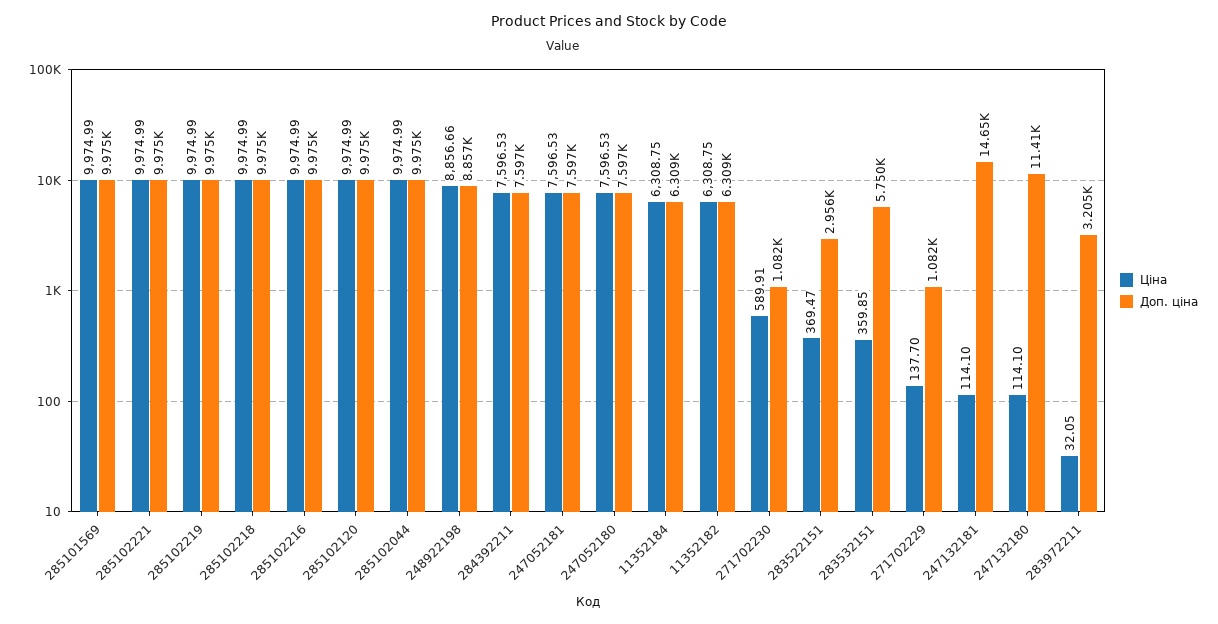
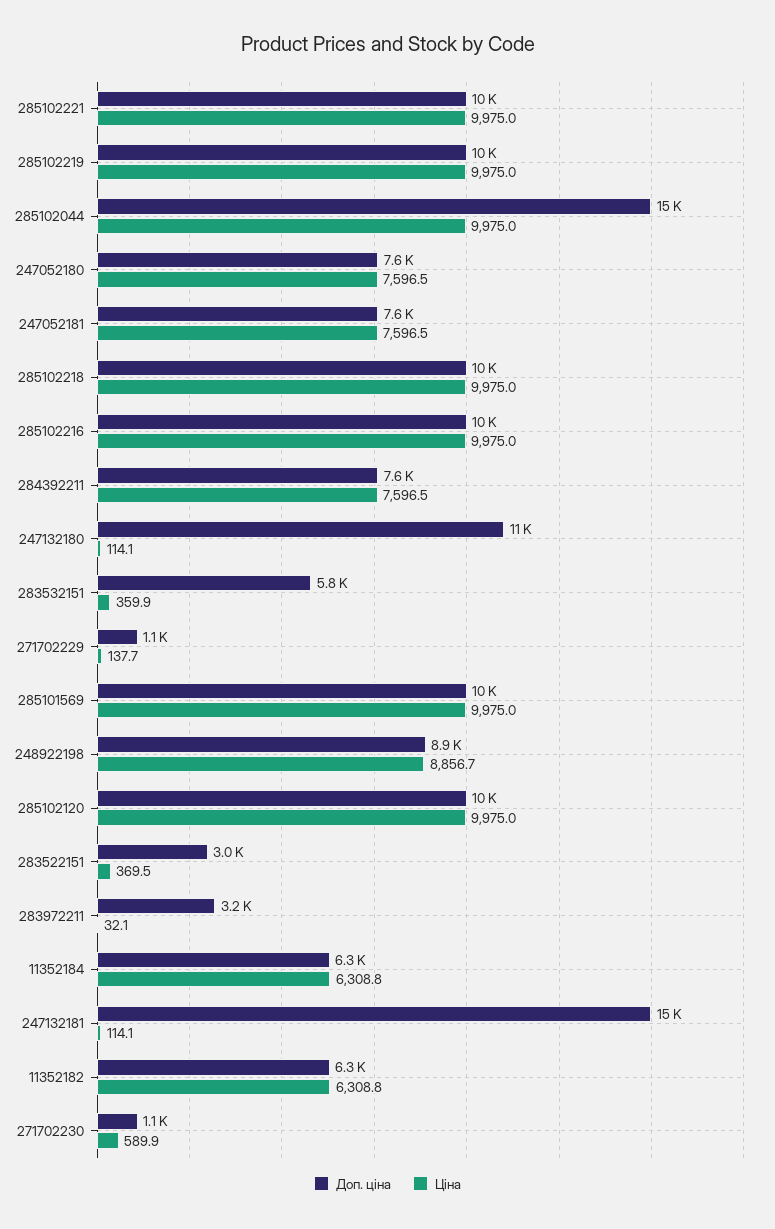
Доп. ціна, 285102044: 9975 -> 15000

